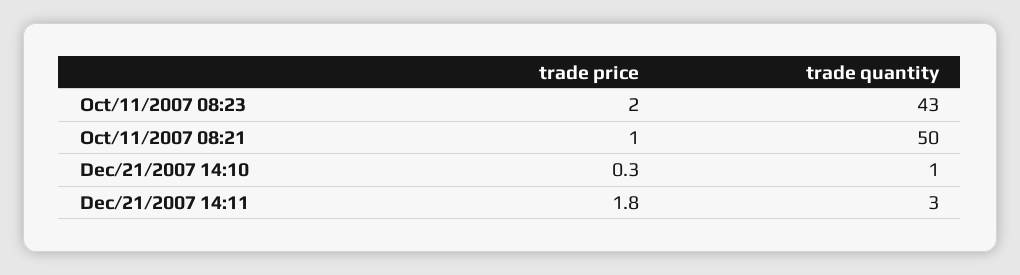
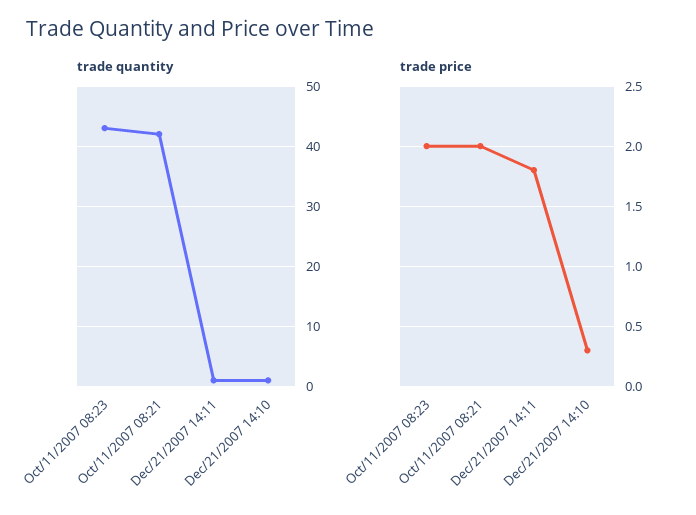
trade price, Oct/11/2007 08:21: 1 -> 2
trade quantity, Oct/11/2007 08:21: 50 -> 42
trade quantity, Dec/21/2007 14:11: 3 -> 1

